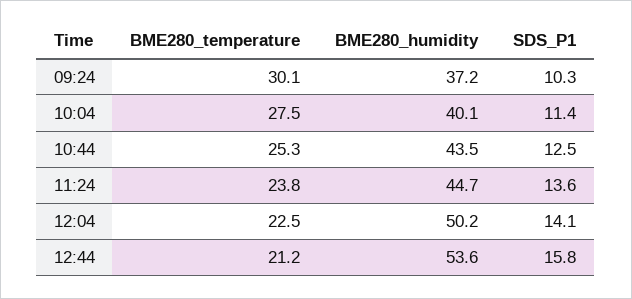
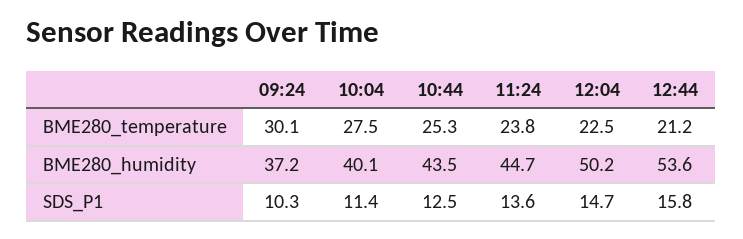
SDS_P1, 12:04: 14.1 -> 14.7

